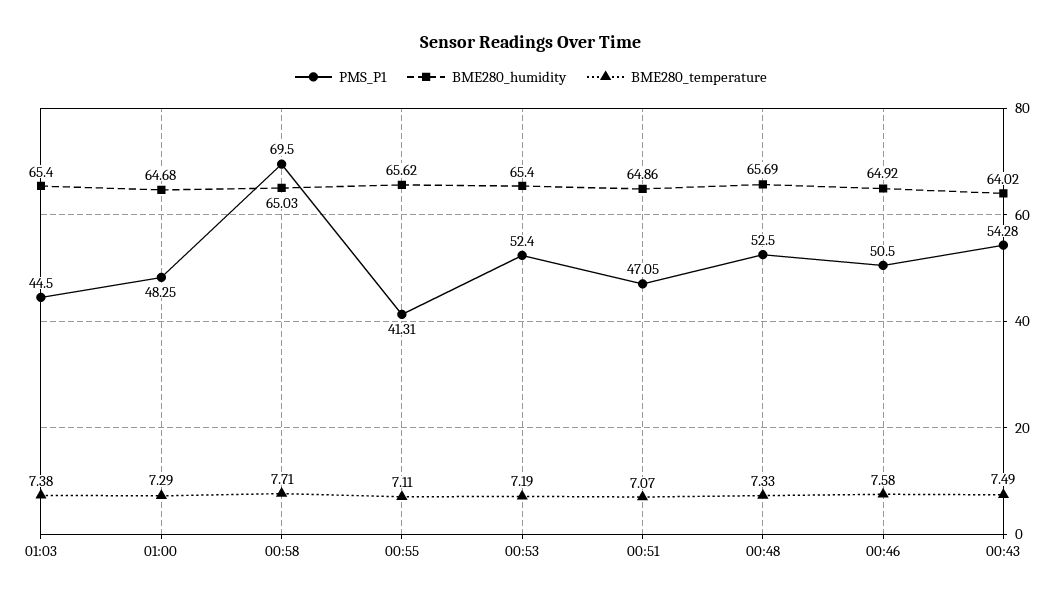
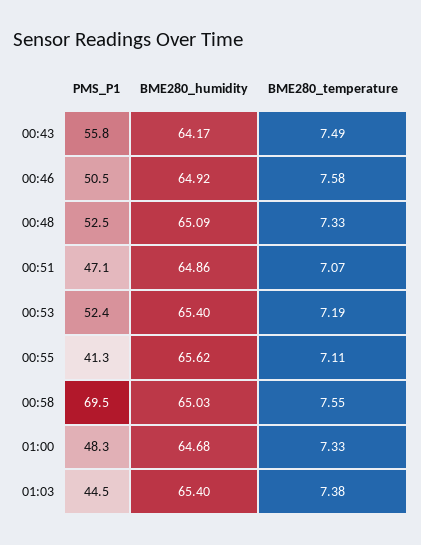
BME280_temperature, 01:00: 7.29 -> 7.33
BME280_temperature, 00:58: 7.71 -> 7.55
BME280_humidity, 00:48: 65.69 -> 65.09
PMS_P1, 00:43: 54.28 -> 55.8
BME280_humidity, 00:43: 64.02 -> 64.17

